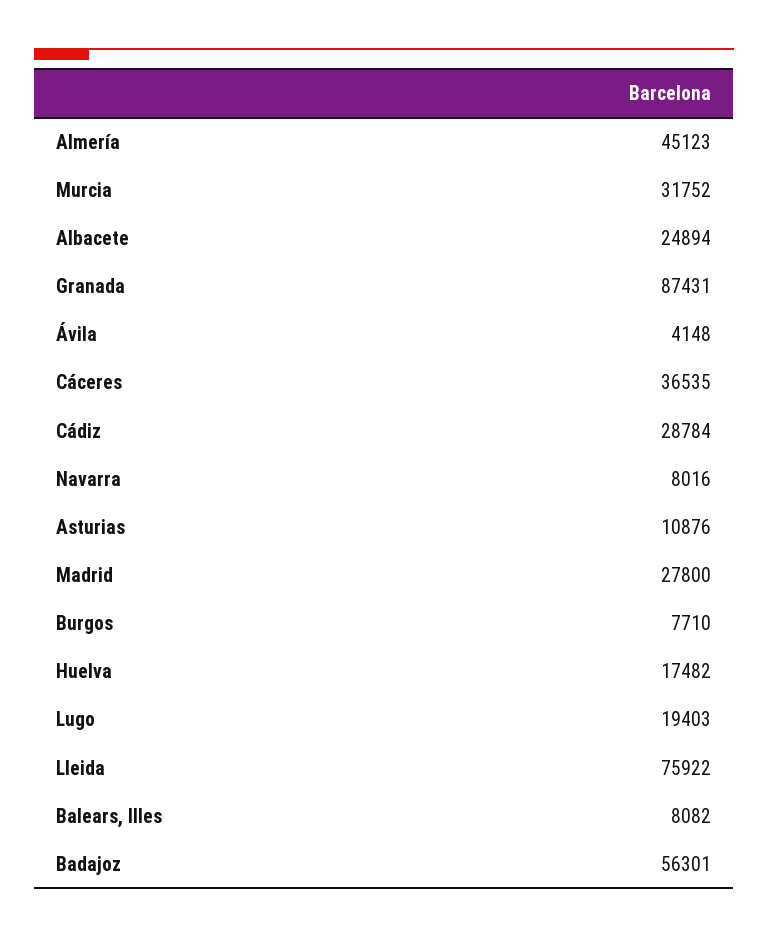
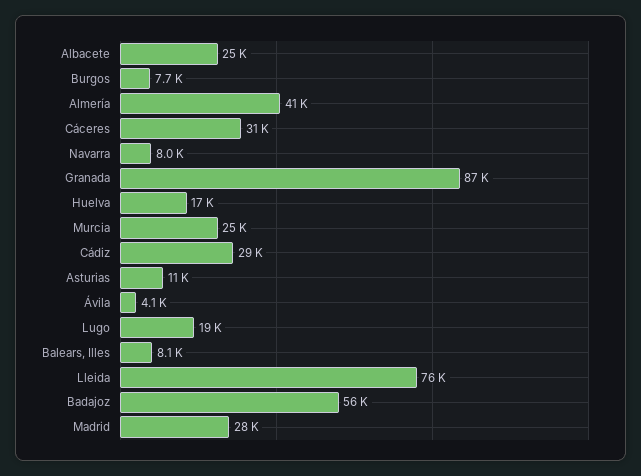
Almería: 45123 -> 41000
Murcia: 31752 -> 25000
Cáceres: 36535 -> 31000

